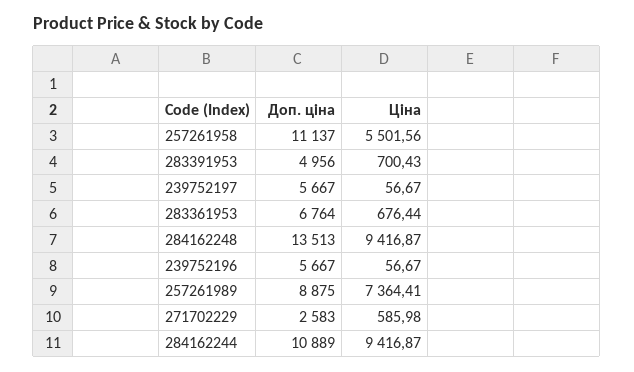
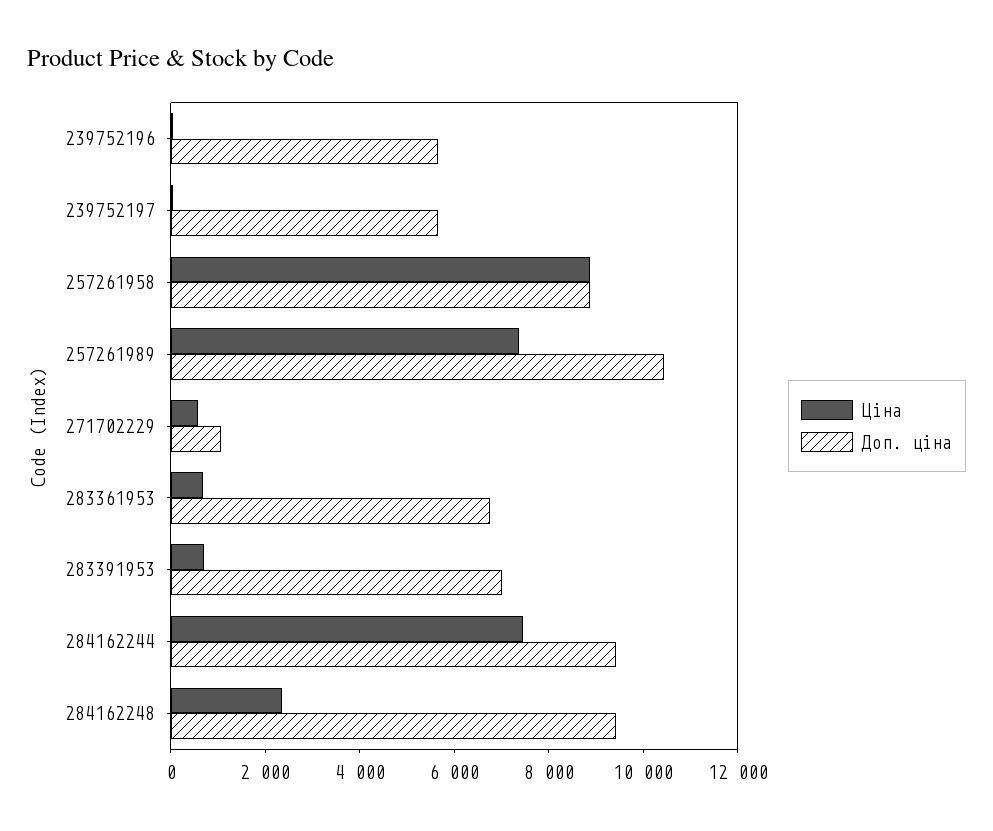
Доп. ціна, 257261958: 11137 -> 9000
Ціна, 257261958: 5501.56 -> 9000
Доп. ціна, 283391953: 4956 -> 7000
Доп. ціна, 284162248: 13513 -> 9500
Ціна, 284162248: 9416.87 -> 2500
Доп. ціна, 257261989: 8875 -> 10500
Доп. ціна, 271702229: 2583 -> 1000
Доп. ціна, 284162244: 10889 -> 9500
Ціна, 284162244: 9416.87 -> 7500

